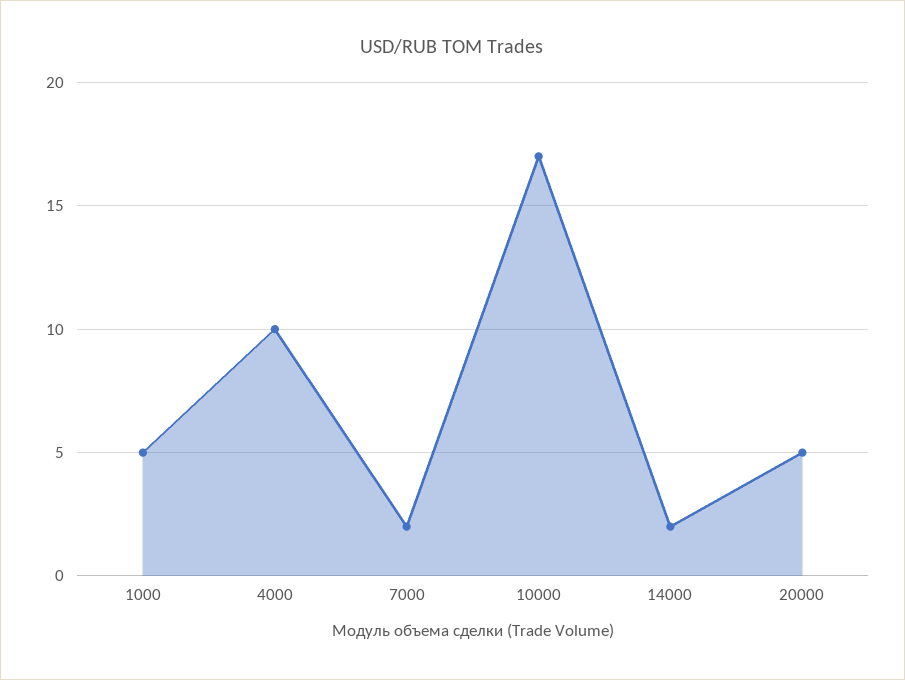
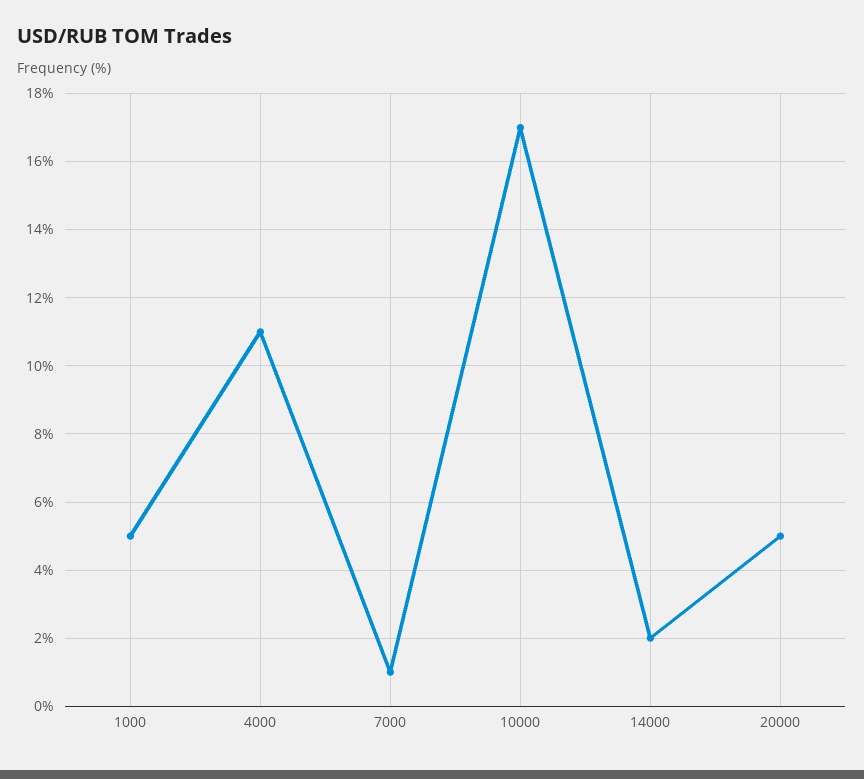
4000: 10 -> 11
7000: 2 -> 1

